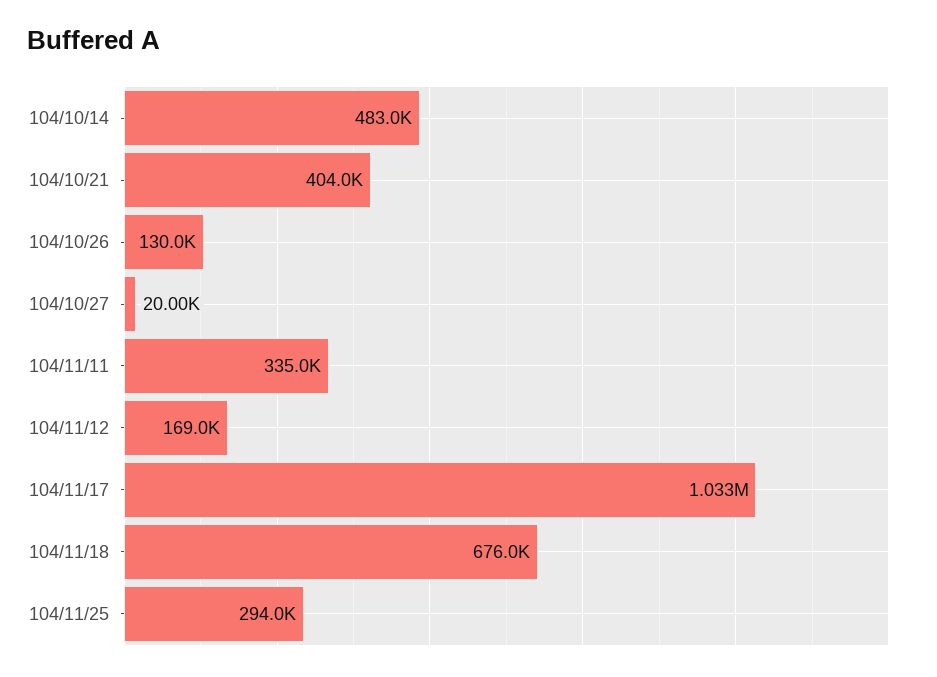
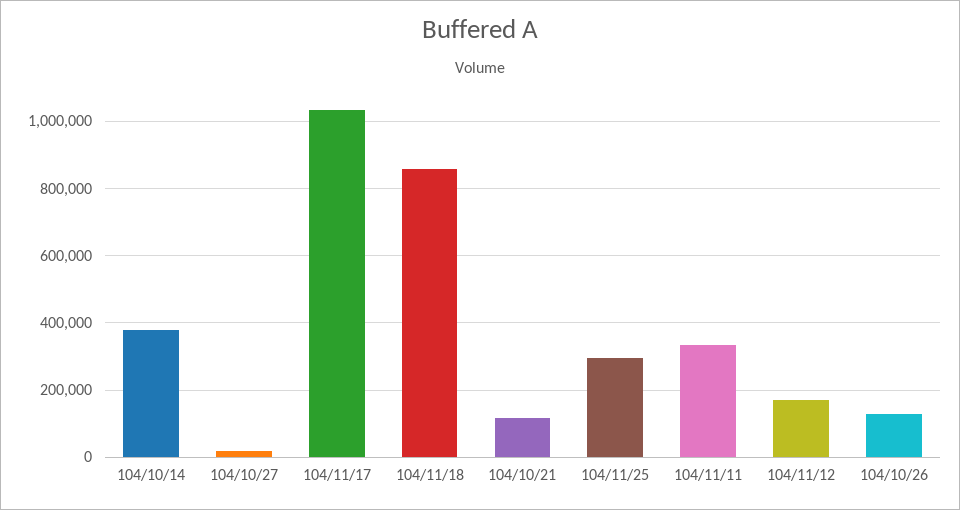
104/10/14: 483000 -> 380000
104/10/21: 404000 -> 120000
104/11/18: 676000 -> 860000

